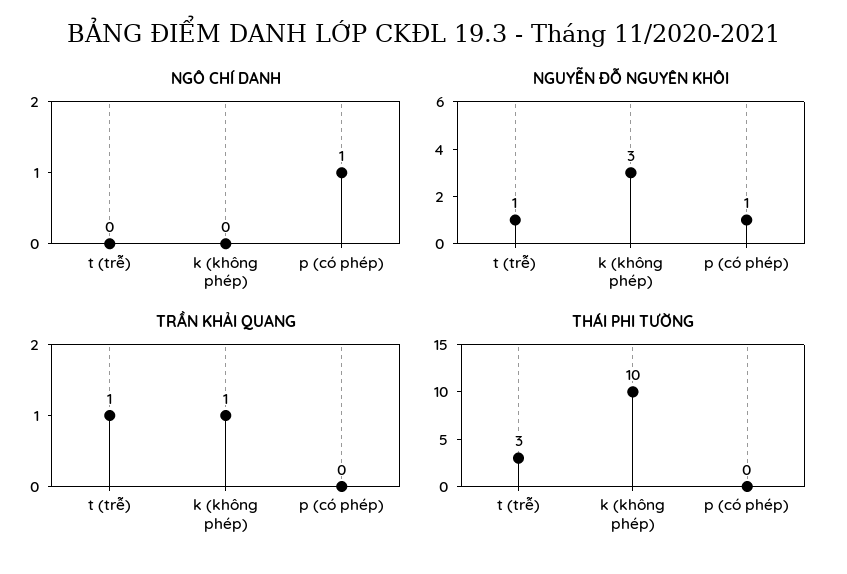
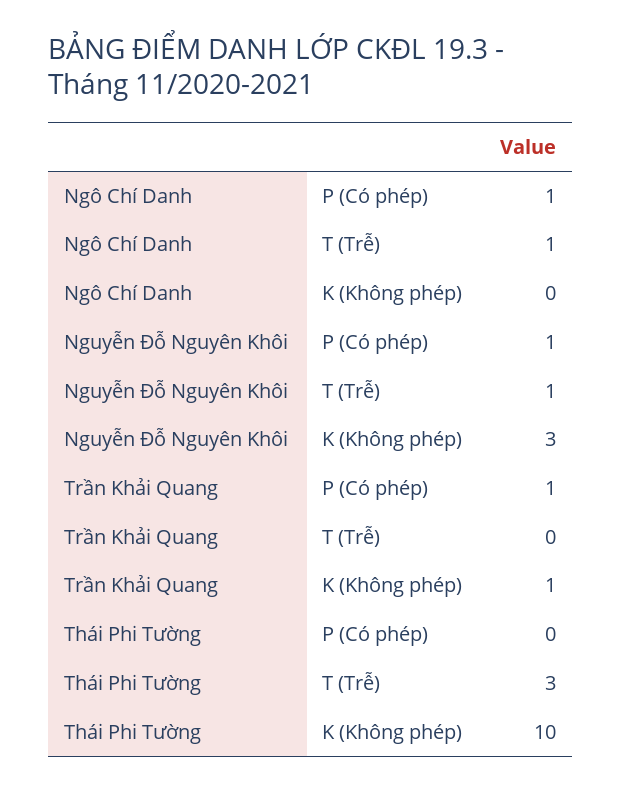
NGÔ CHÍ DANH, t (trễ): 0 -> 1
TRẦN KHẢI QUANG, t (trễ): 1 -> 0
TRẦN KHẢI QUANG, p (có phép): 0 -> 1

